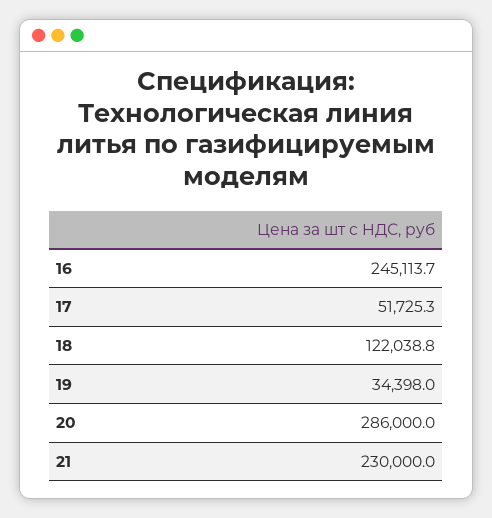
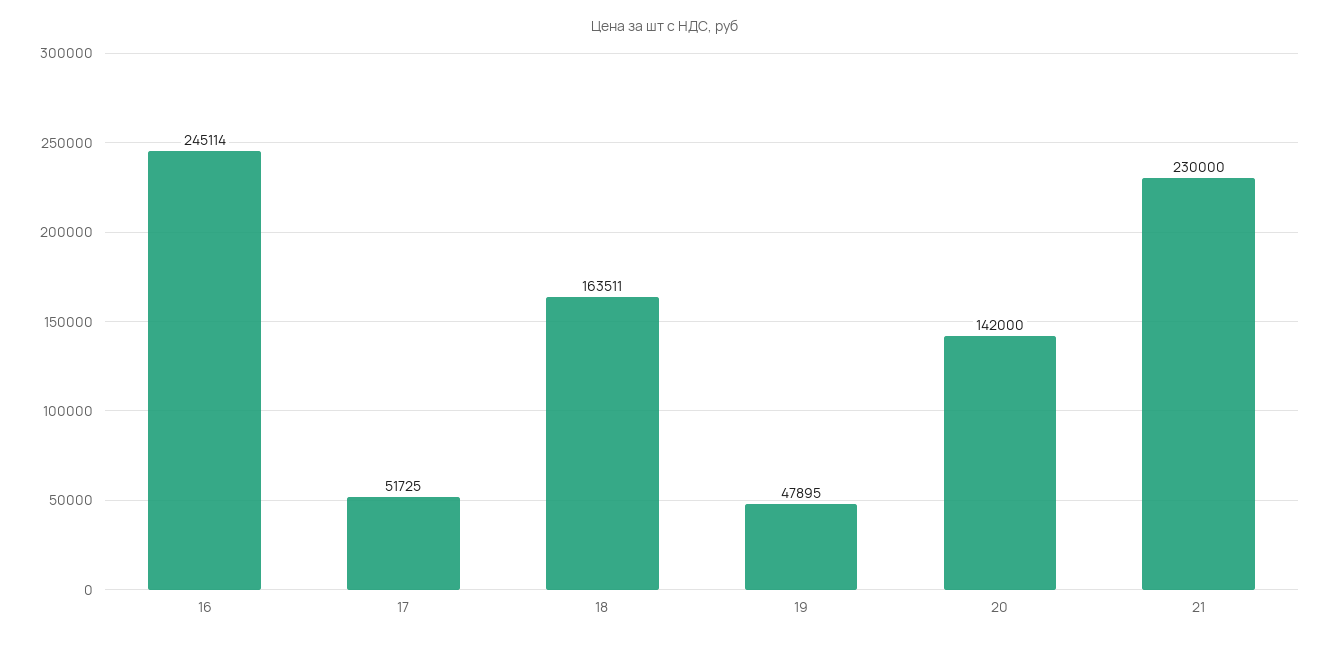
18: 122038.8 -> 163511
19: 34398 -> 47895
20: 286000 -> 142000

